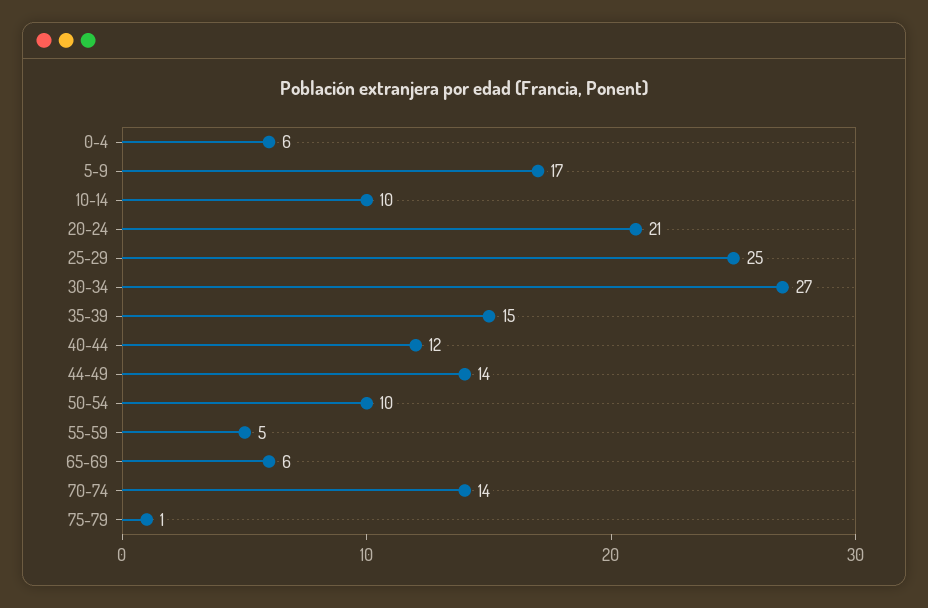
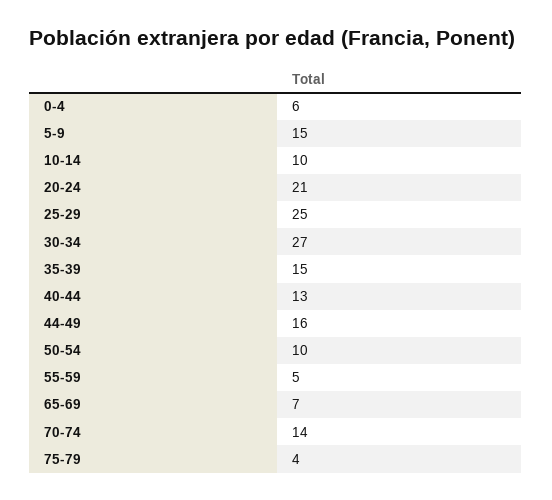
5-9: 17 -> 15
40-44: 12 -> 13
44-49: 14 -> 16
65-69: 6 -> 7
75-79: 1 -> 4

